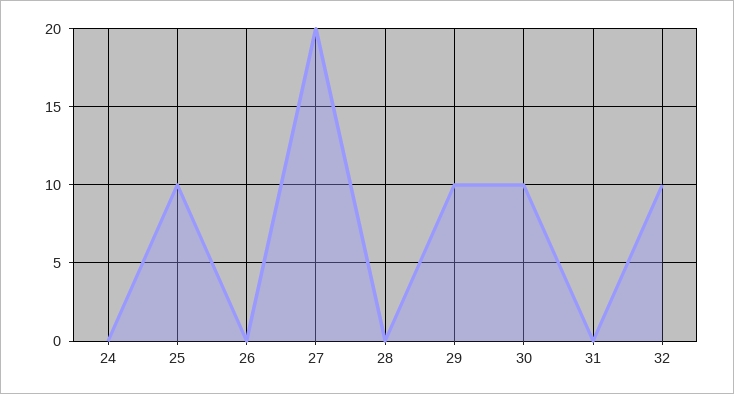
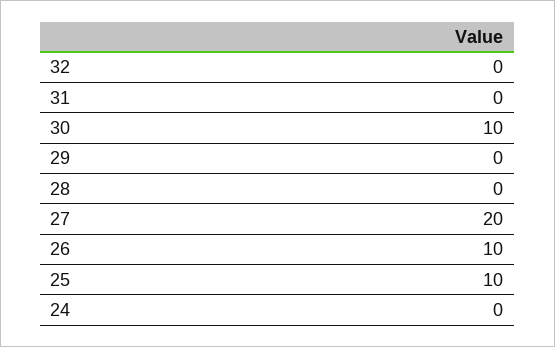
26: 0 -> 10
29: 10 -> 0
32: 10 -> 0

